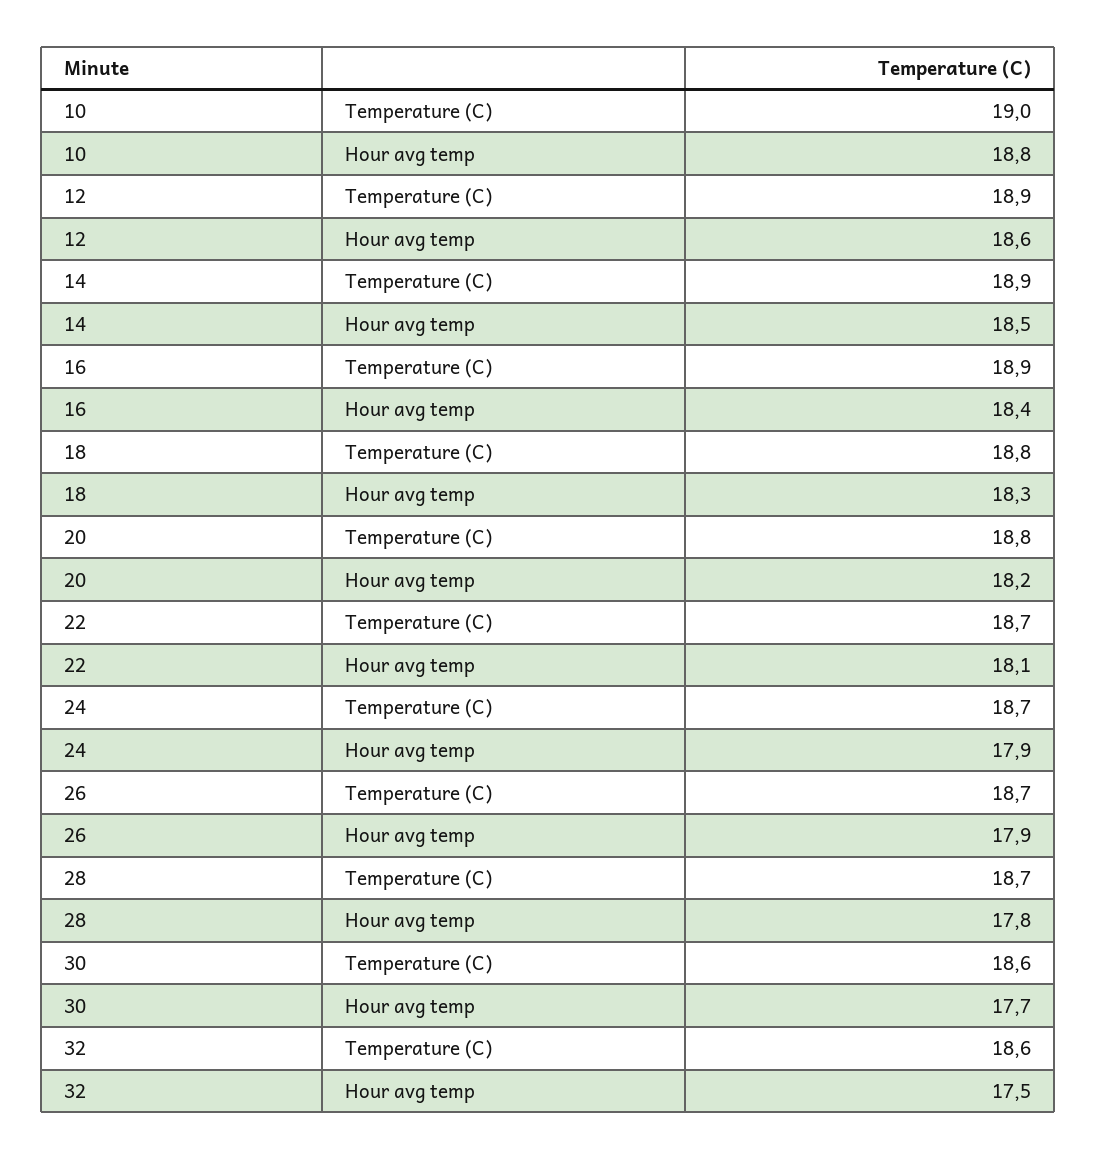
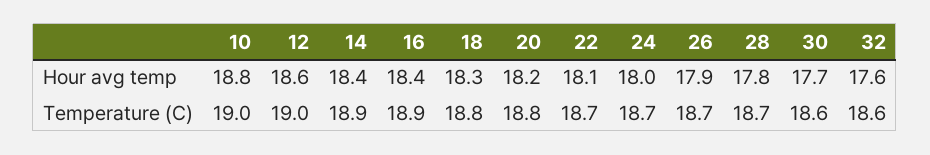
12, Temperature (C): 18.9 -> 19
14, Hour avg temp: 18.5 -> 18.4
24, Hour avg temp: 17.9 -> 18
32, Hour avg temp: 17.5 -> 17.6

